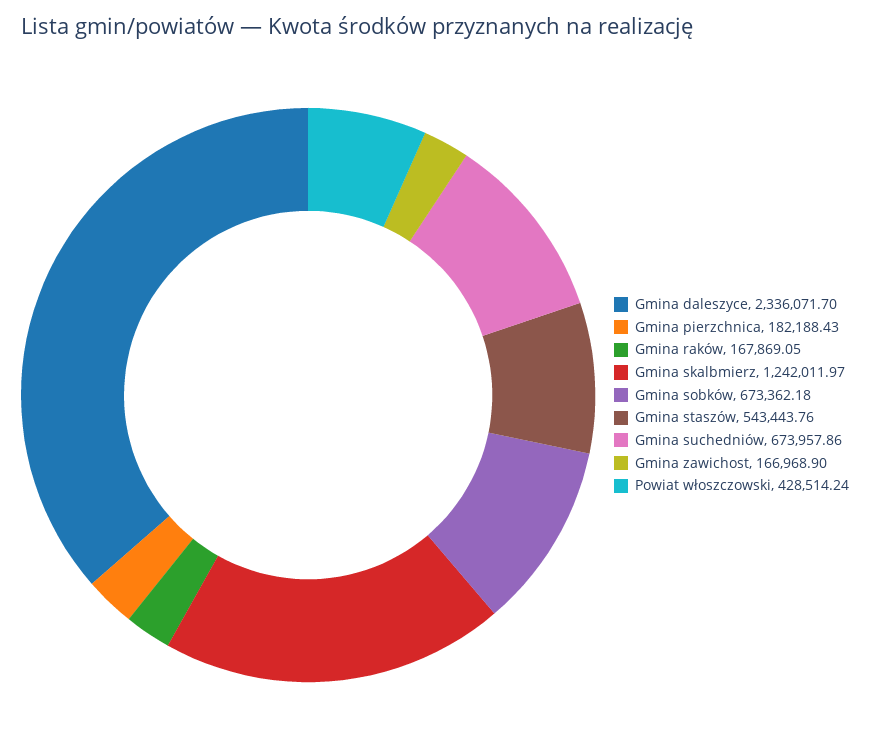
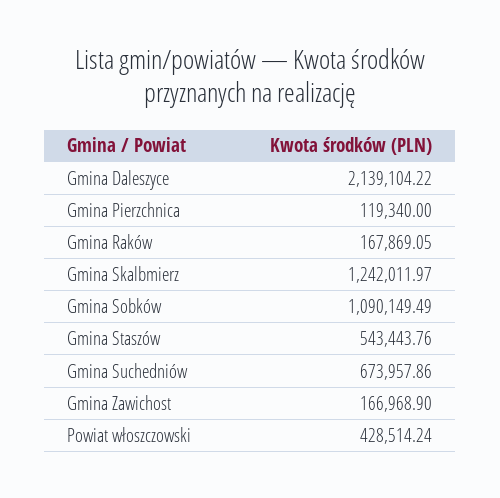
Gmina daleszyce: 2336071.7 -> 2139104.22
Gmina pierzchnica: 182188.43 -> 119340
Gmina sobków: 673362.18 -> 1090149.49

